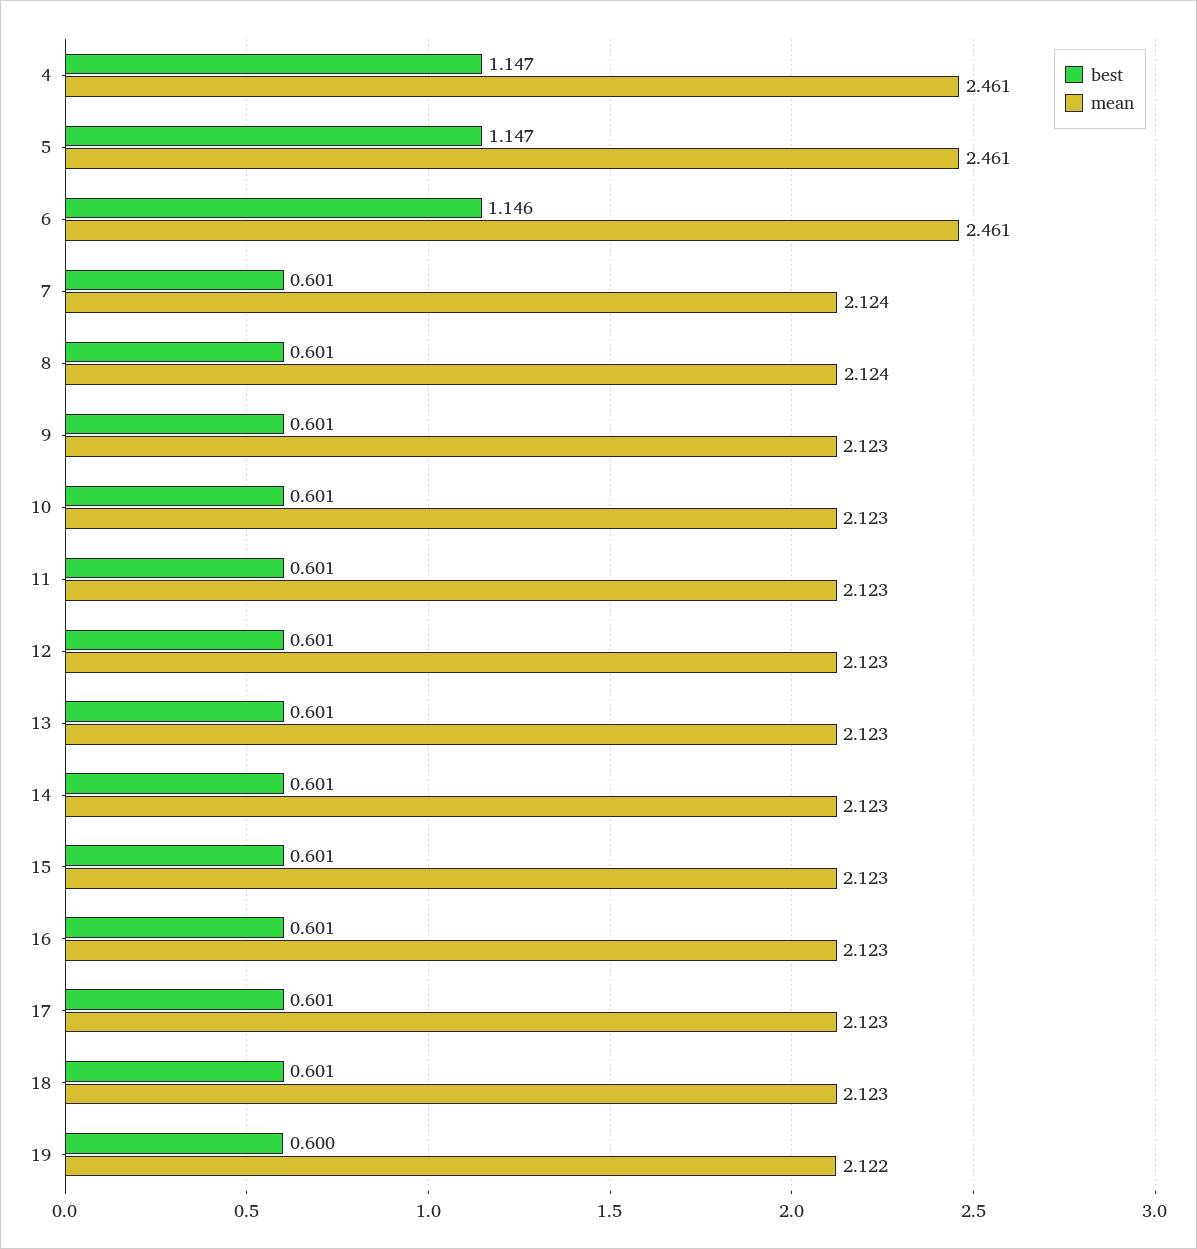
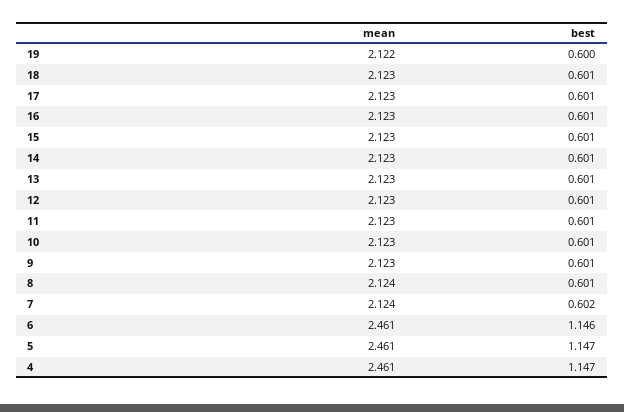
best, 7: 0.601 -> 0.602

